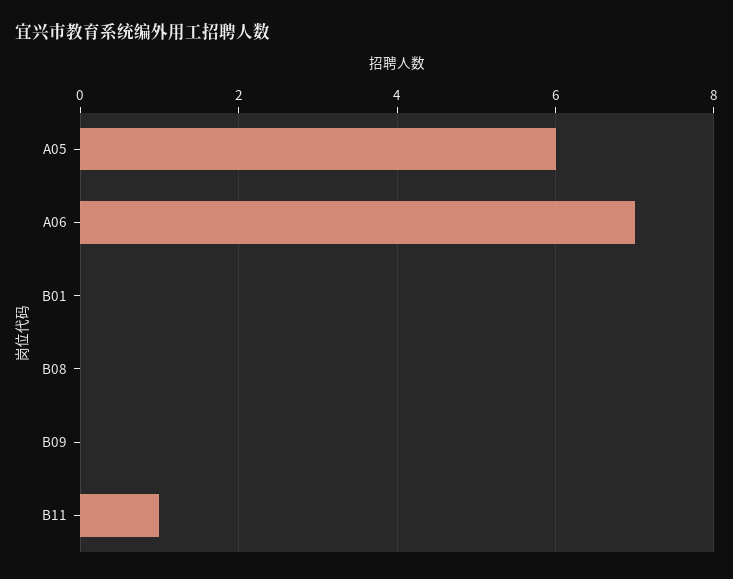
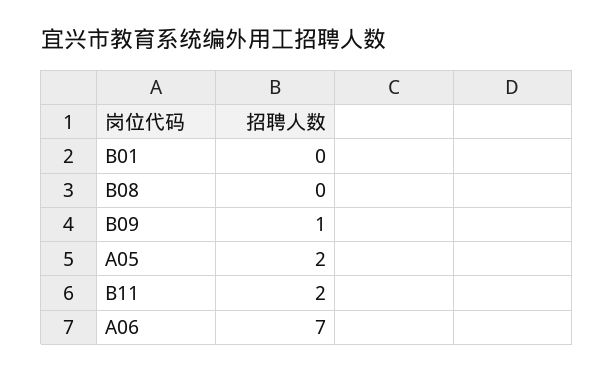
A05: 6 -> 2
B09: 0 -> 1
B11: 1 -> 2

